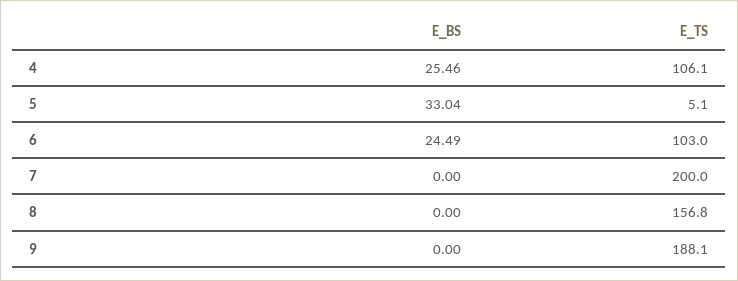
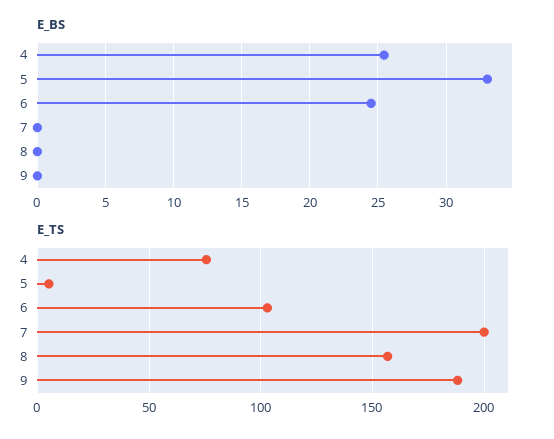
E_TS, 4: 106.1 -> 75

